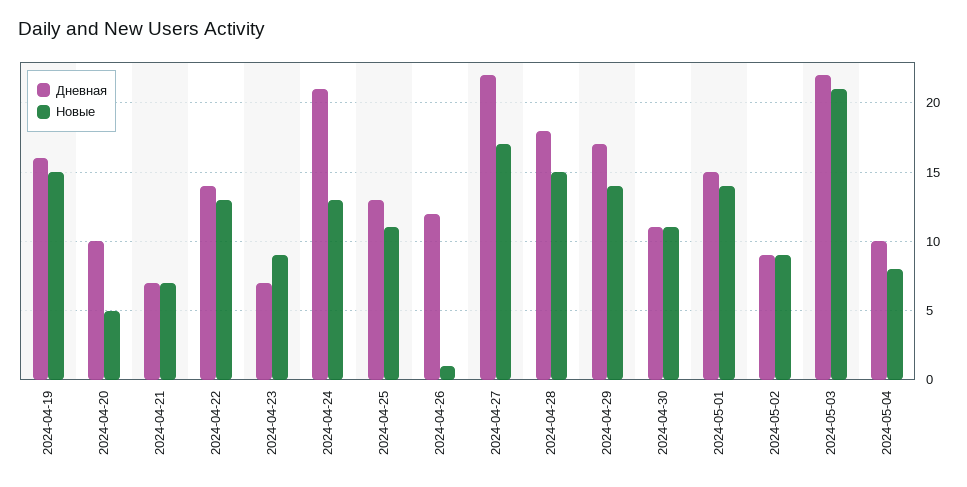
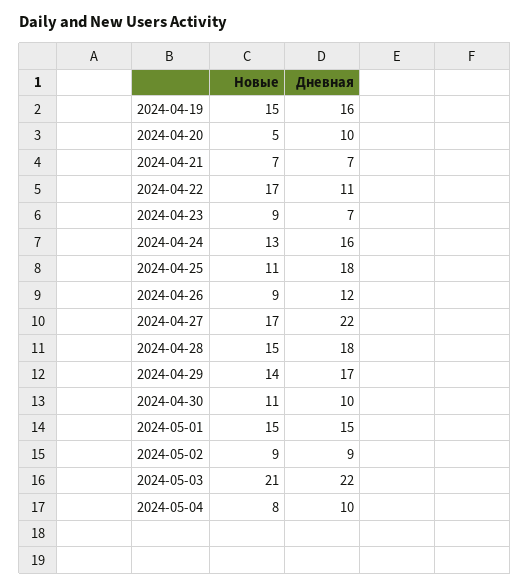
Дневная, 2024-04-22: 14 -> 11
Новые, 2024-04-22: 13 -> 17
Дневная, 2024-04-24: 21 -> 16
Дневная, 2024-04-25: 13 -> 18
Новые, 2024-04-26: 1 -> 9
Дневная, 2024-04-30: 11 -> 10
Новые, 2024-05-01: 14 -> 15

